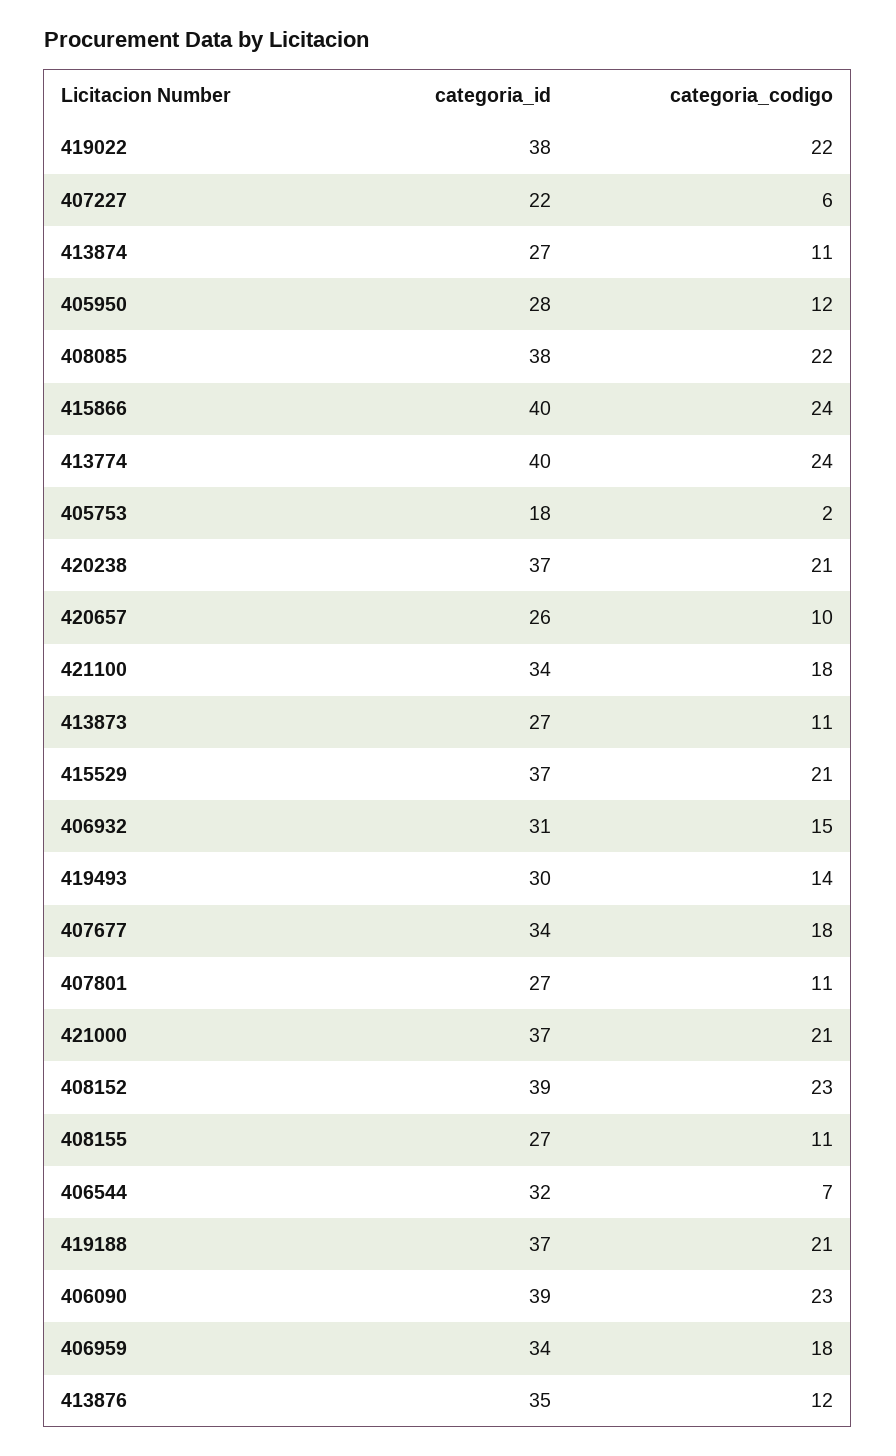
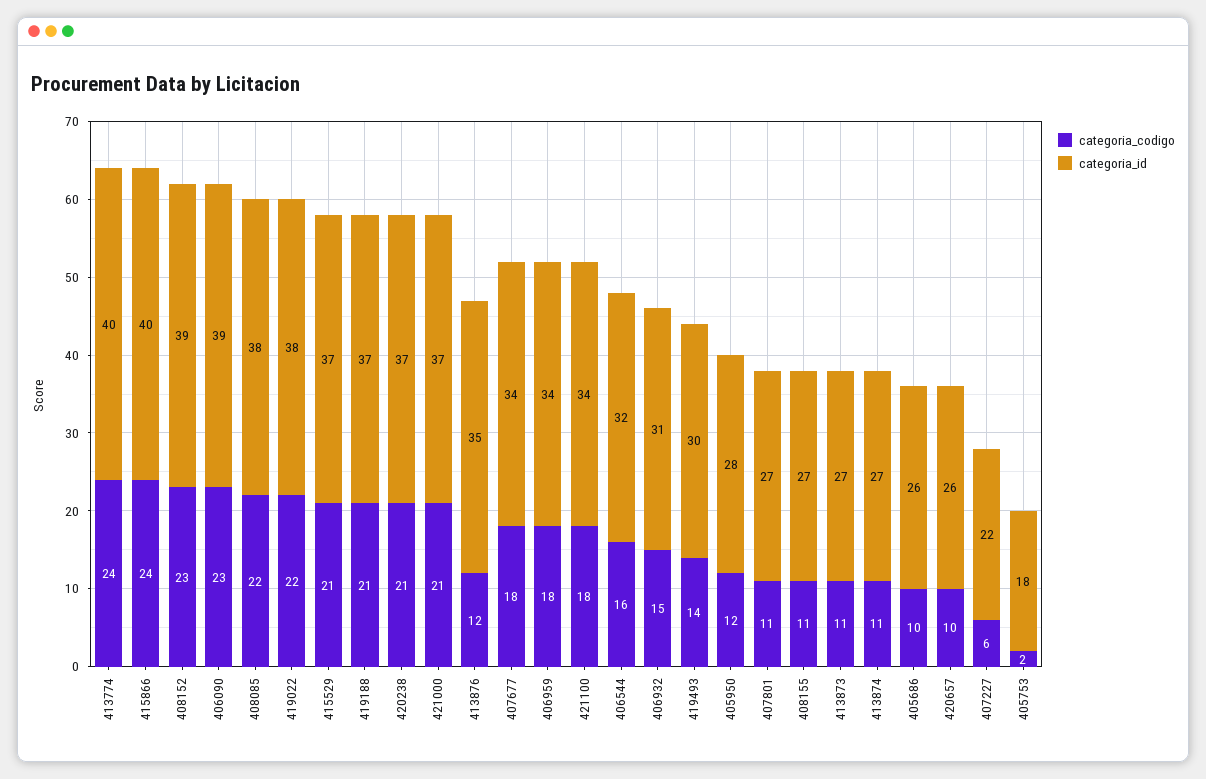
categoria_codigo, 406544: 7 -> 16
categoria_codigo, 405686: none -> 10
categoria_id, 405686: none -> 26

